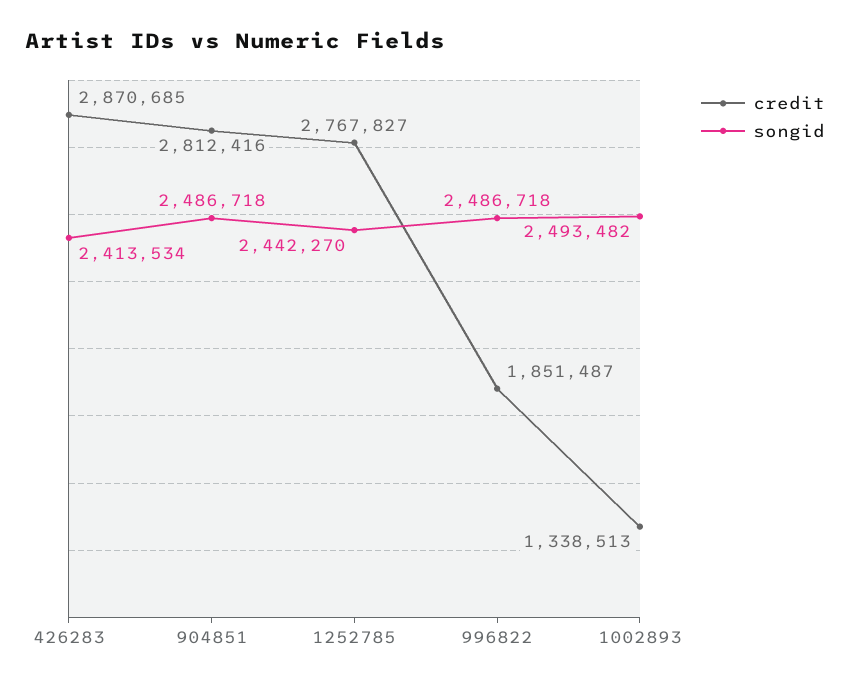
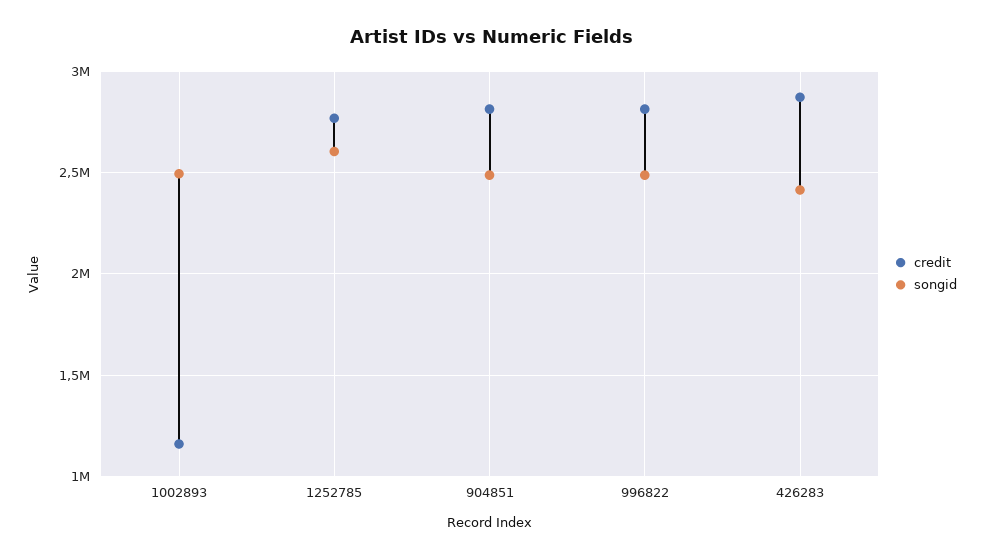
songid, 1252785: 2442270 -> 2600000
credit, 996822: 1851487 -> 2800000
credit, 1002893: 1338513 -> 1150000

